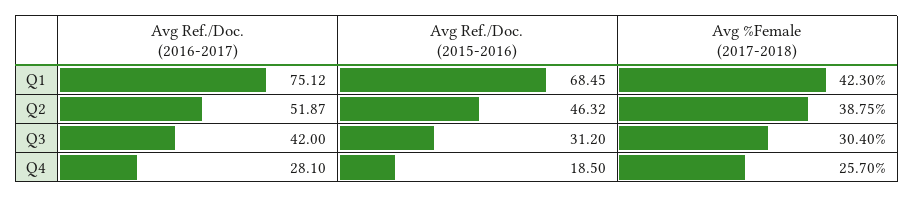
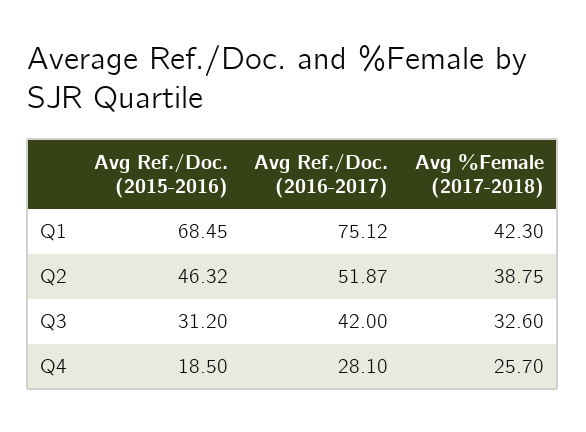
Avg %Female (2017-2018), Q3: 30.4 -> 32.6

